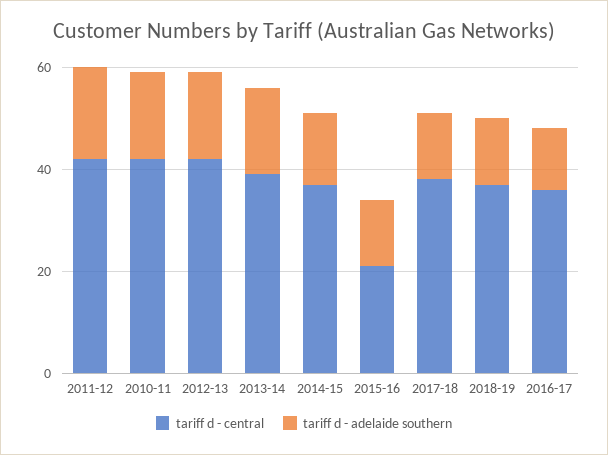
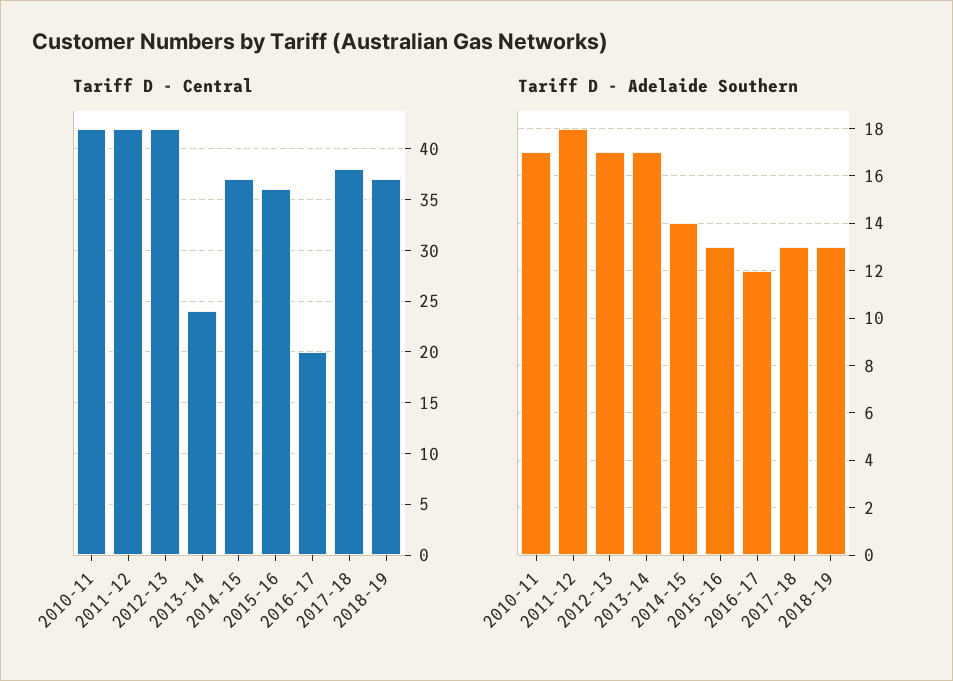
tariff d - central, 2013-14: 40 -> 24
tariff d - central, 2015-16: 20 -> 36
tariff d - central, 2016-17: 35 -> 20

